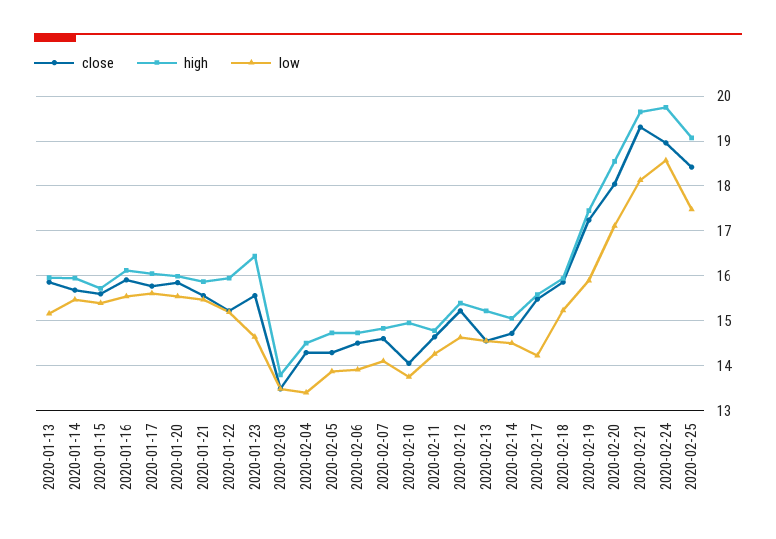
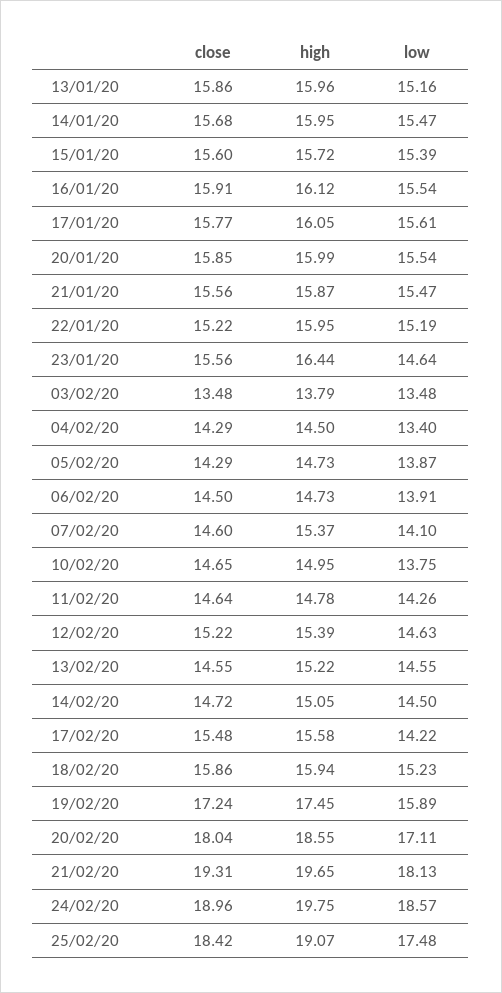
high, 2020-02-07: 14.8 -> 15.37
close, 2020-02-10: 14 -> 14.65

